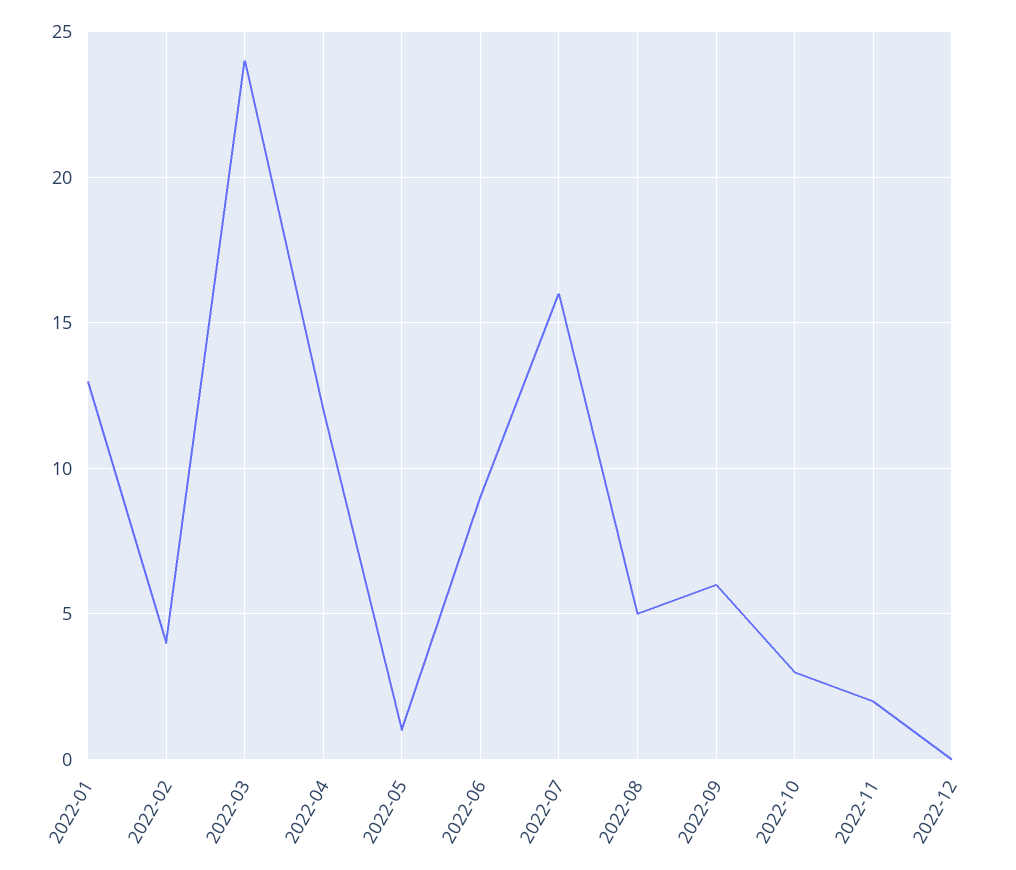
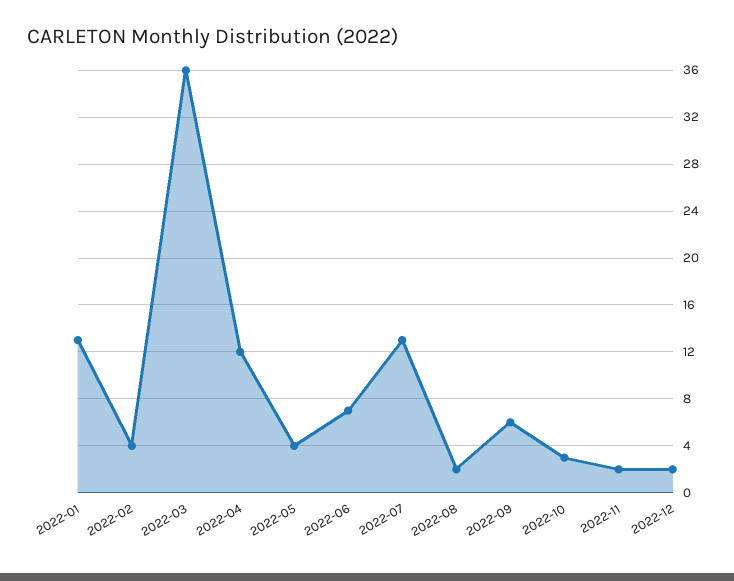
2022-03: 24 -> 36
2022-05: 1 -> 4
2022-06: 9 -> 7
2022-07: 16 -> 13
2022-08: 5 -> 2
2022-12: 0 -> 2

